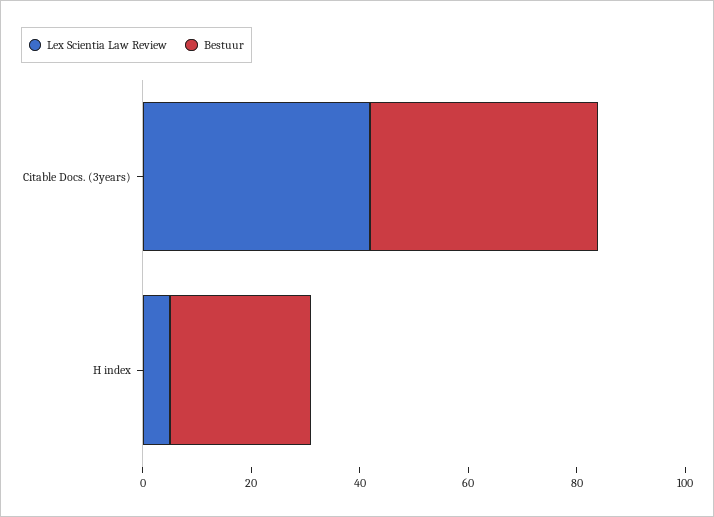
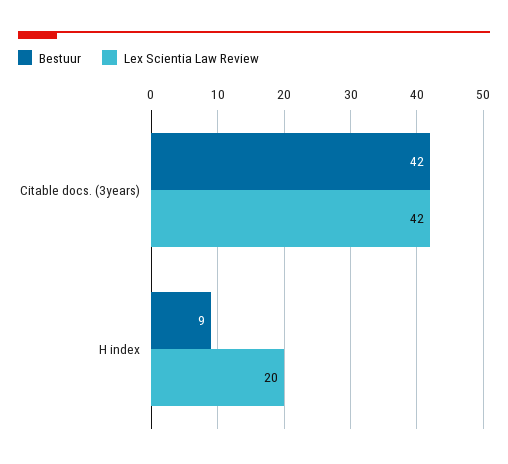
Lex Scientia Law Review, H index: 5 -> 20
Bestuur, H index: 25 -> 9

